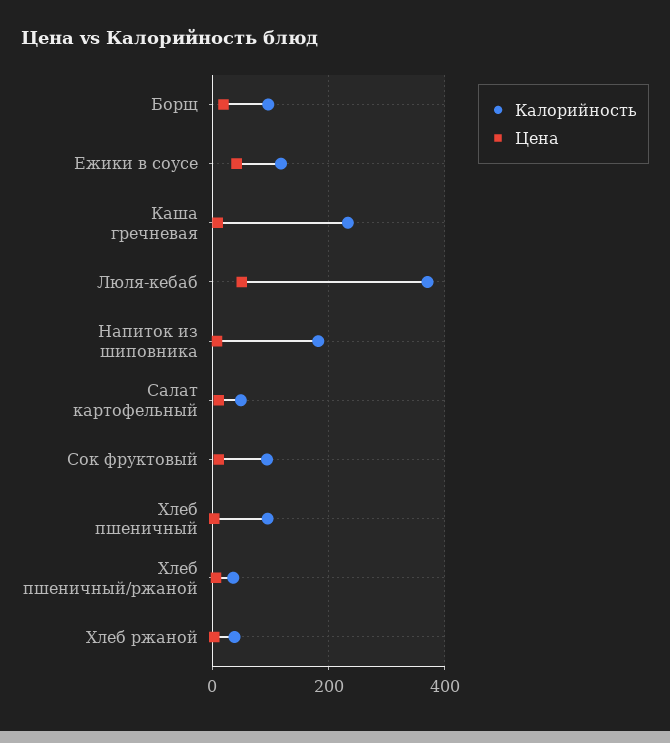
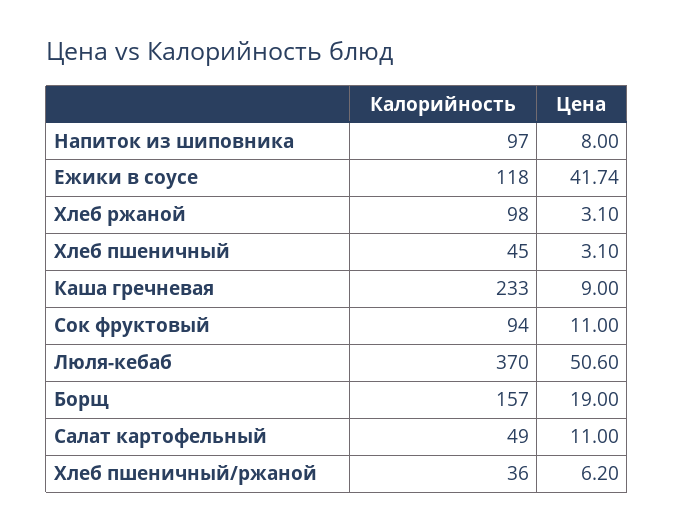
Калорийность, Борщ: 100 -> 157
Калорийность, Напиток из шиповника: 180 -> 97
Калорийность, Хлеб пшеничный: 100 -> 45
Калорийность, Хлеб ржаной: 40 -> 98

